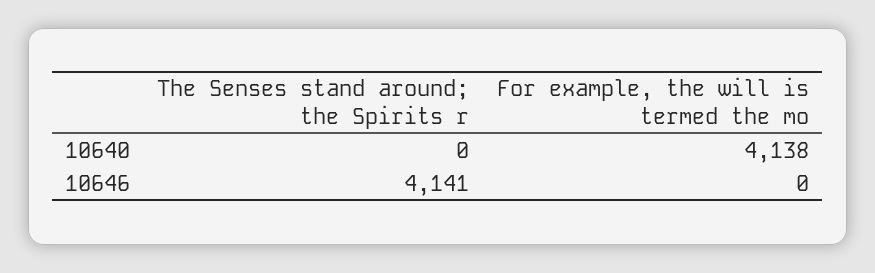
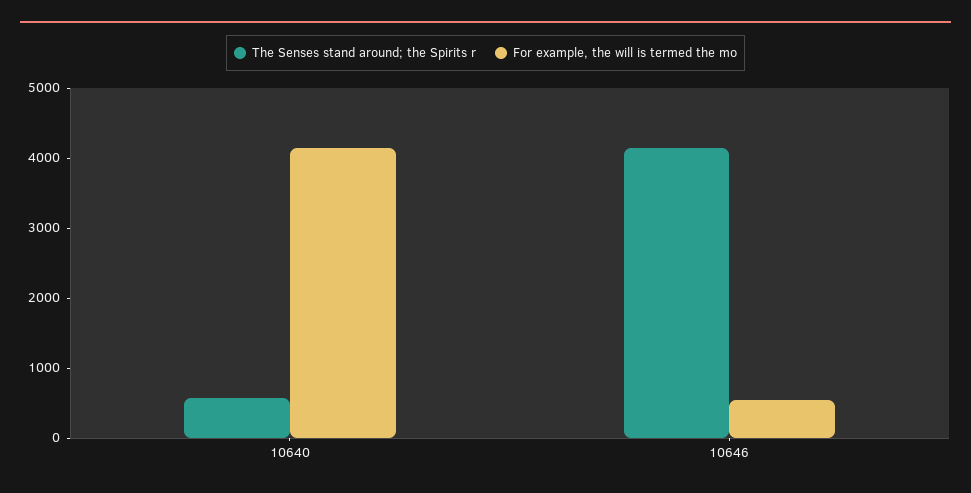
The Senses stand around; the Spirits r, 10640: 0 -> 600
For example, the will is termed the mo, 10646: 0 -> 600

